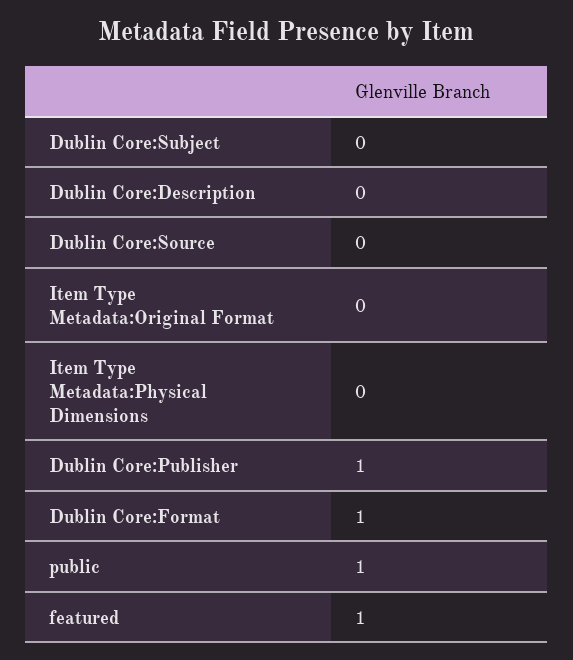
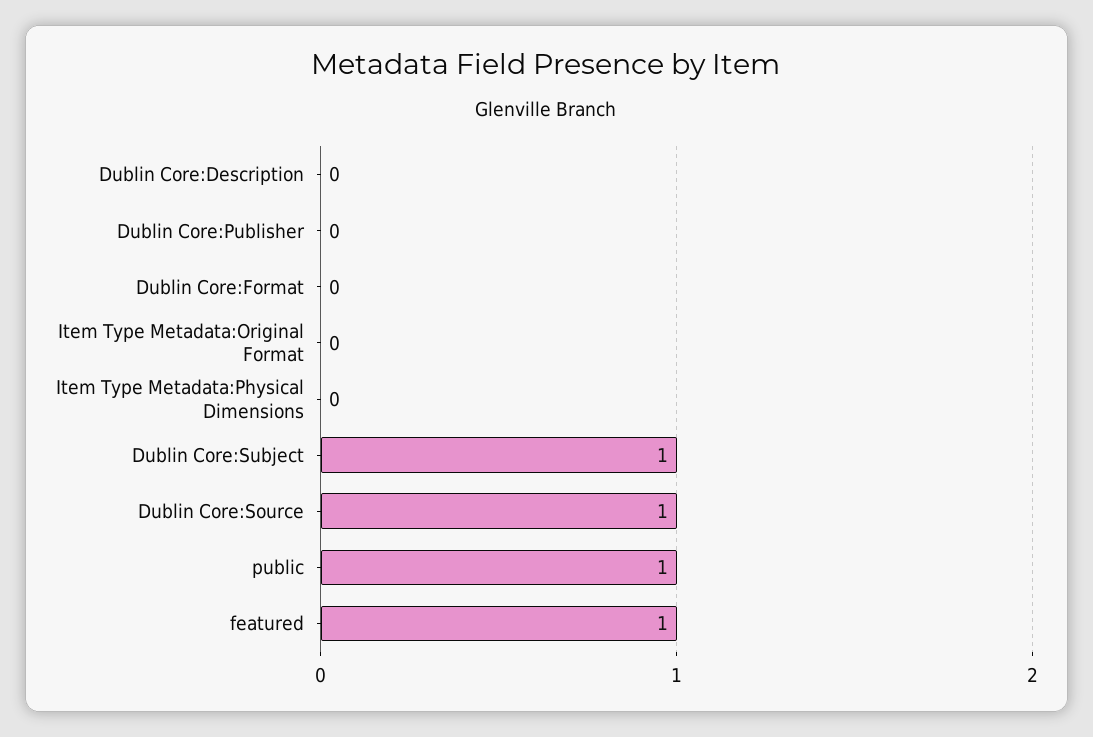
Dublin Core:Subject: 0 -> 1
Dublin Core:Source: 0 -> 1
Dublin Core:Publisher: 1 -> 0
Dublin Core:Format: 1 -> 0

